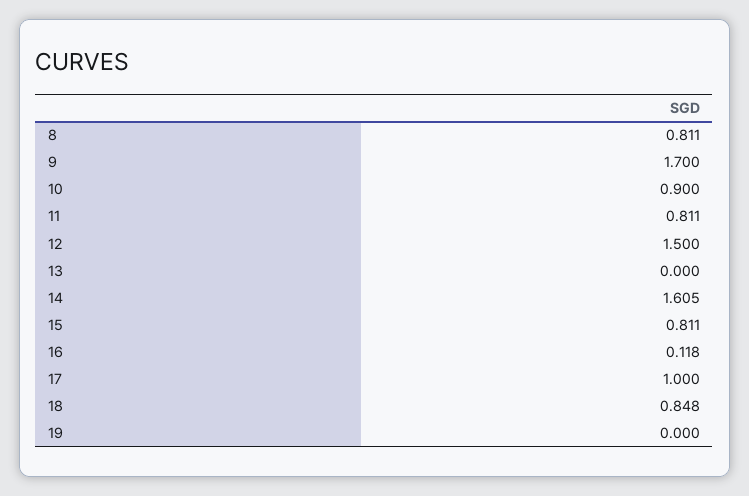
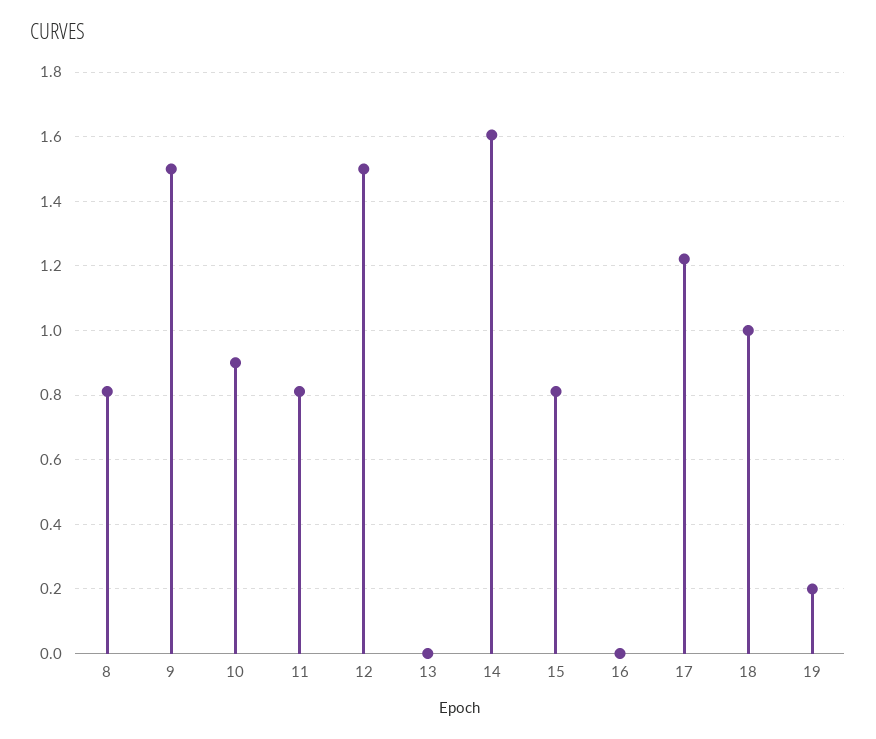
9: 1.7 -> 1.5
16: 0.118 -> 0
17: 1 -> 1.22
18: 0.848 -> 1
19: 0 -> 0.2

